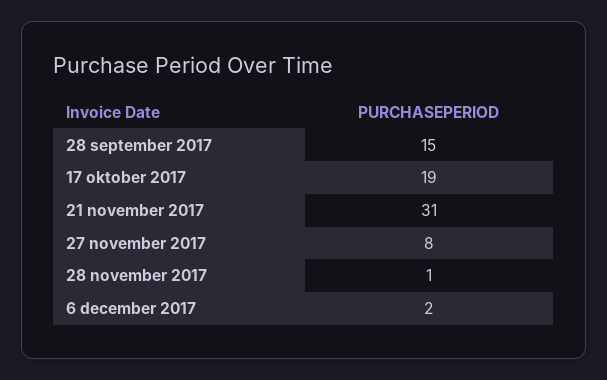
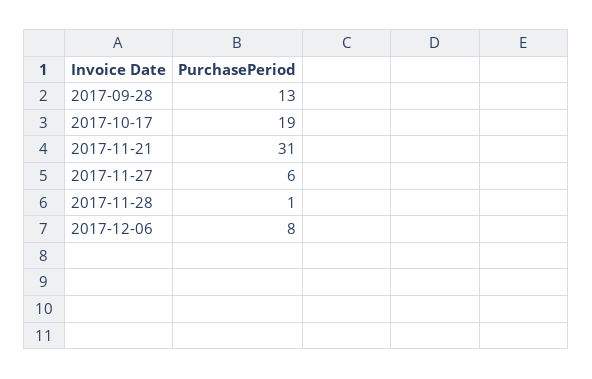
28 september 2017: 15 -> 13
27 november 2017: 8 -> 6
6 december 2017: 2 -> 8

